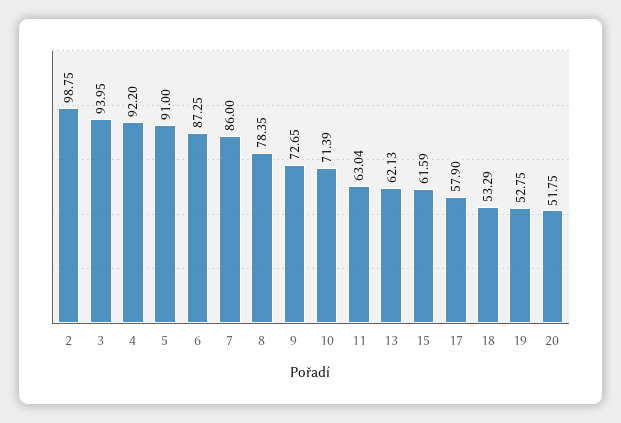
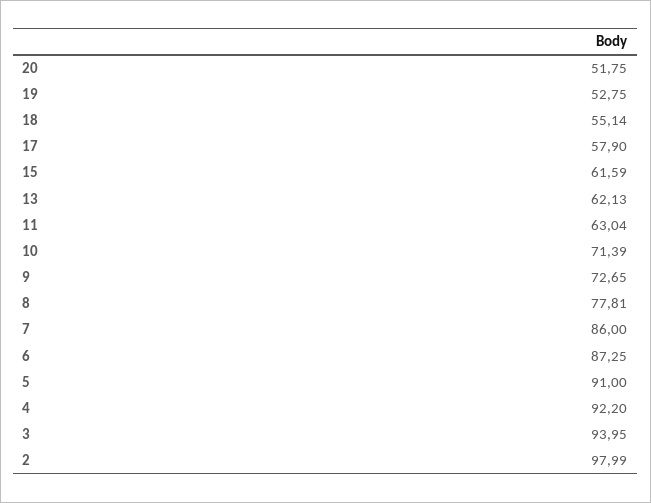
2: 98.75 -> 97.99
8: 78.35 -> 77.81
18: 53.29 -> 55.14

